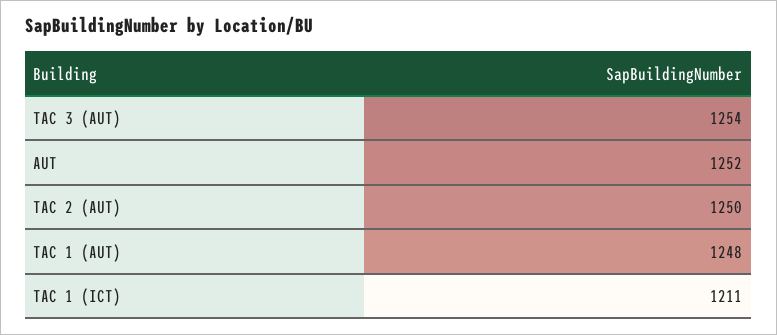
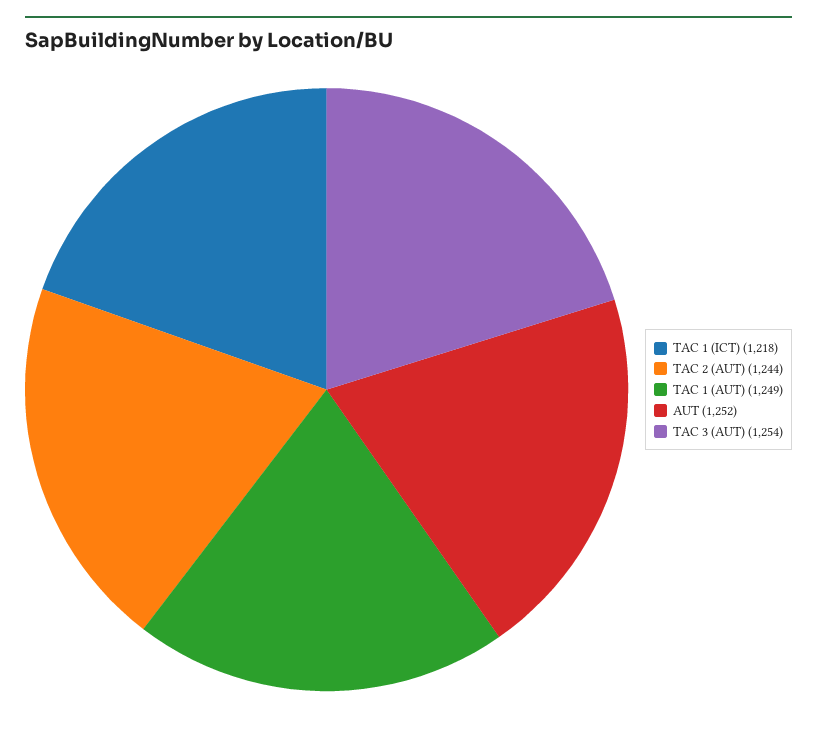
TAC 2 (AUT): 1250 -> 1244
TAC 1 (AUT): 1248 -> 1249
TAC 1 (ICT): 1211 -> 1218

